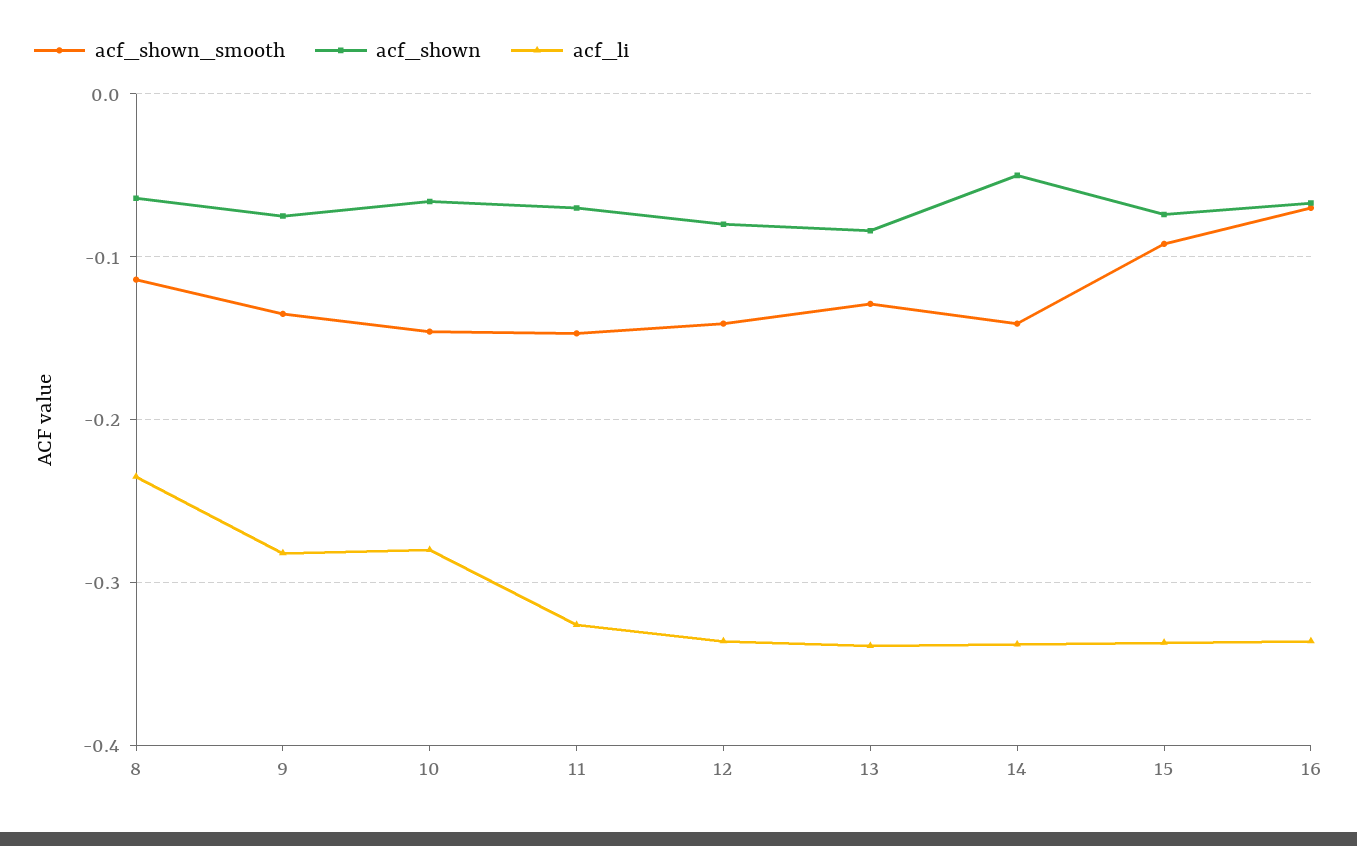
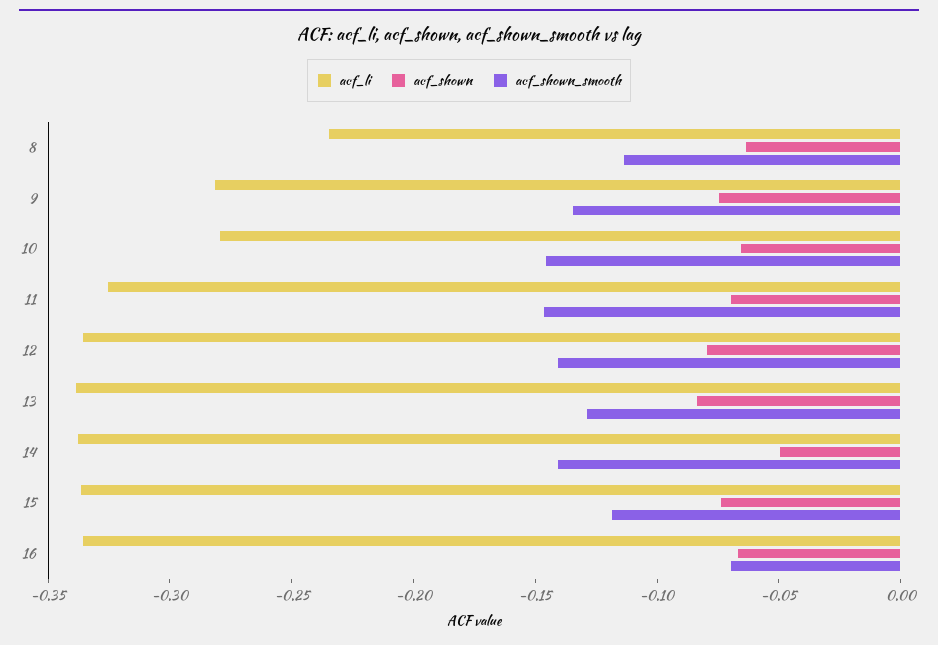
acf_shown_smooth, 15: -0.09 -> -0.12

